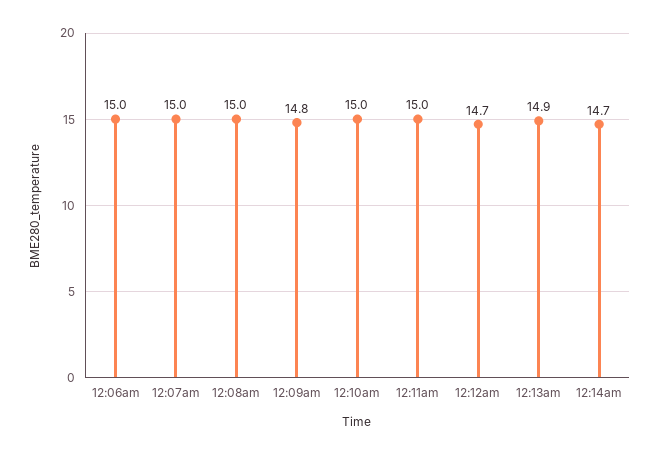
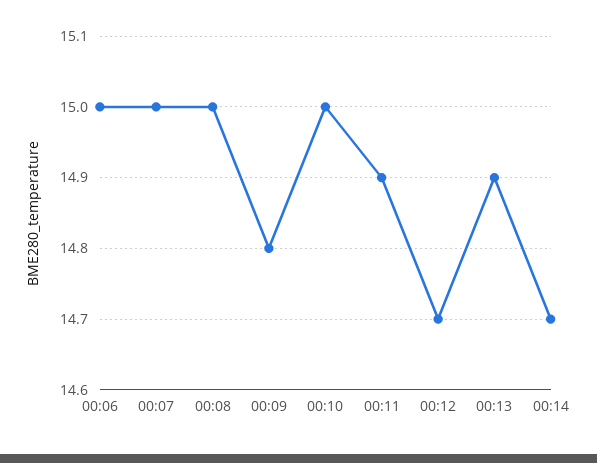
12:11am: 15 -> 14.9

